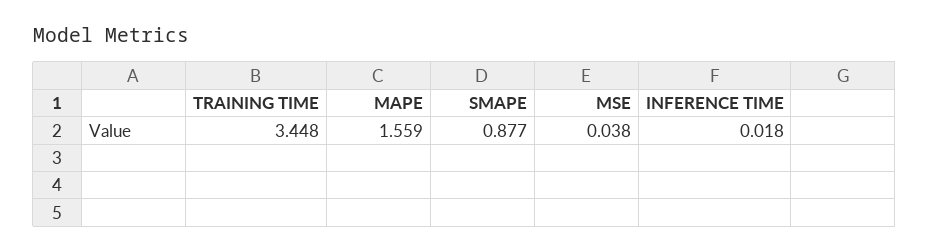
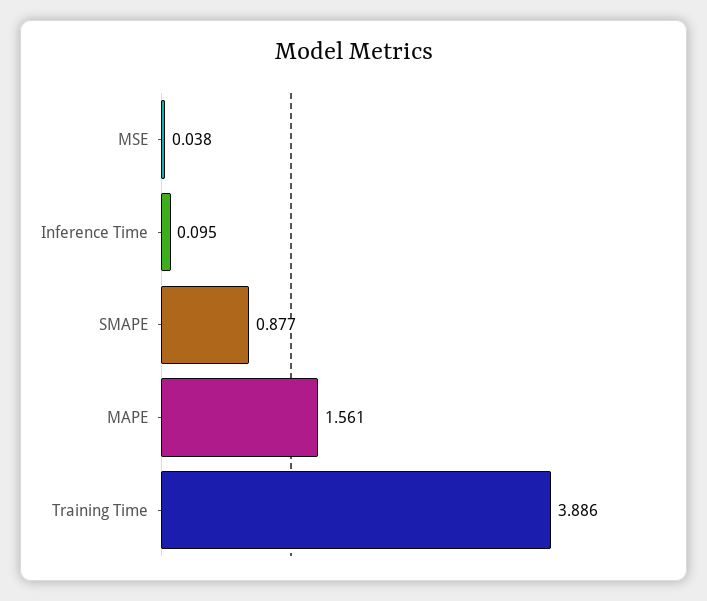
TRAINING TIME: 3.448 -> 3.886
MAPE: 1.559 -> 1.561
INFERENCE TIME: 0.018 -> 0.095

